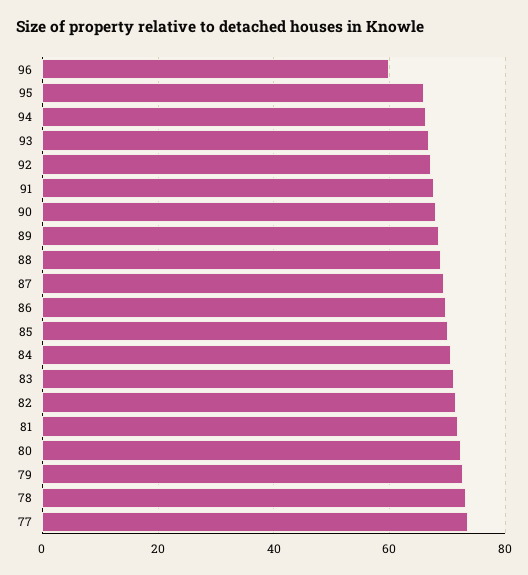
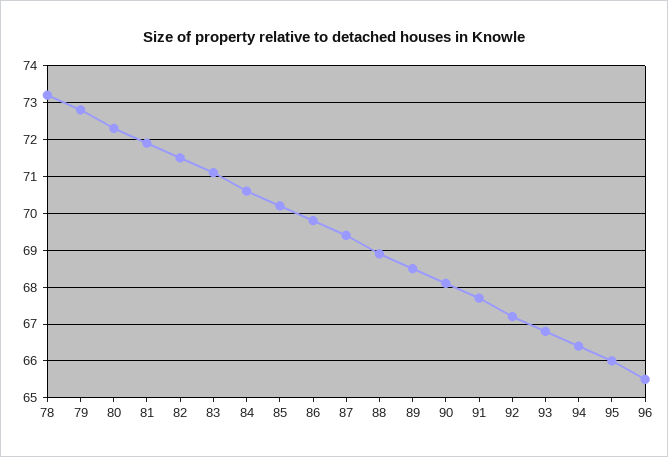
96: 60 -> 65.5
77: 74 -> none

